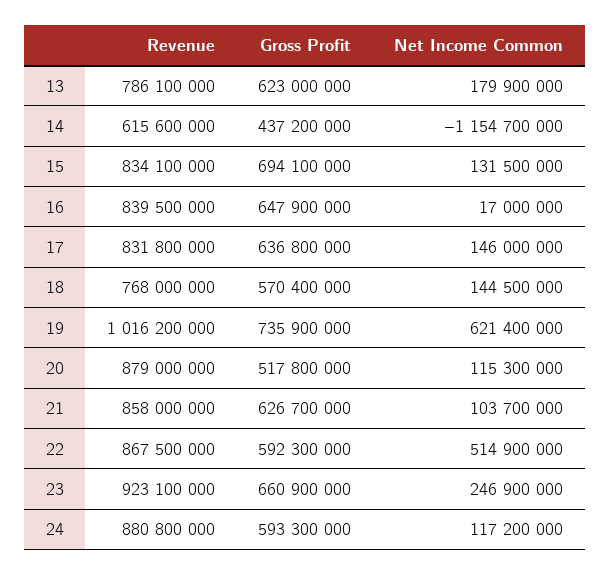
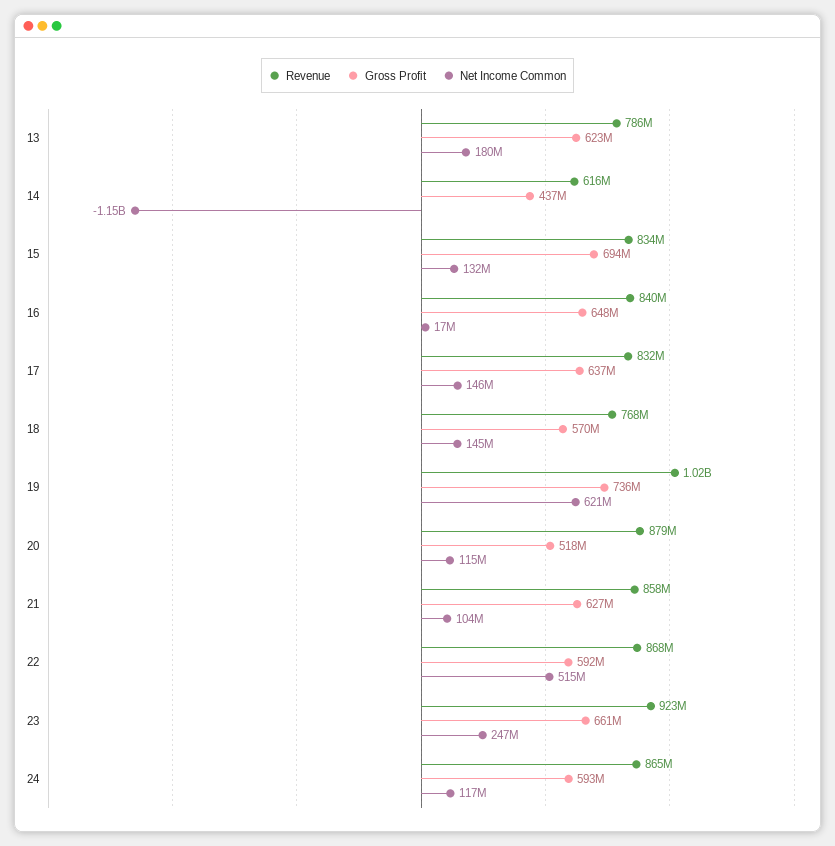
Revenue, 24: 880800000 -> 865000000

